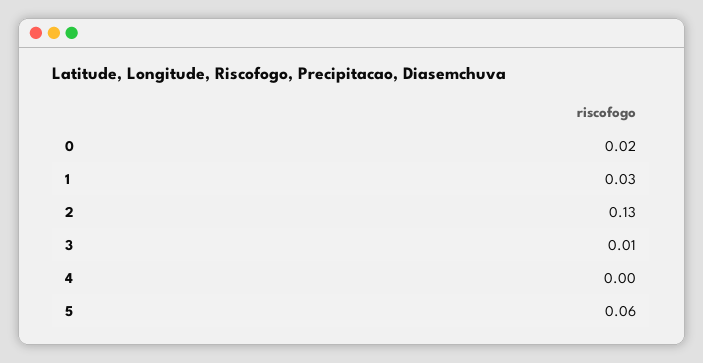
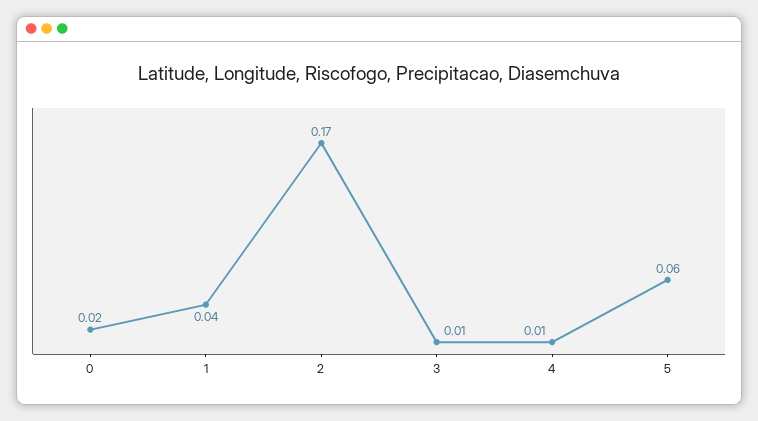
1: 0.03 -> 0.04
2: 0.13 -> 0.17
4: 0 -> 0.01

